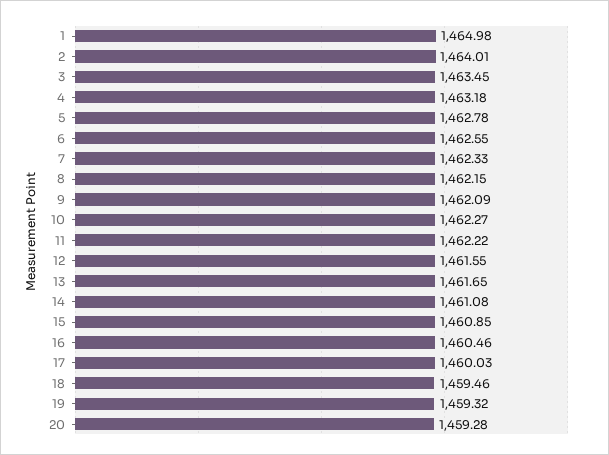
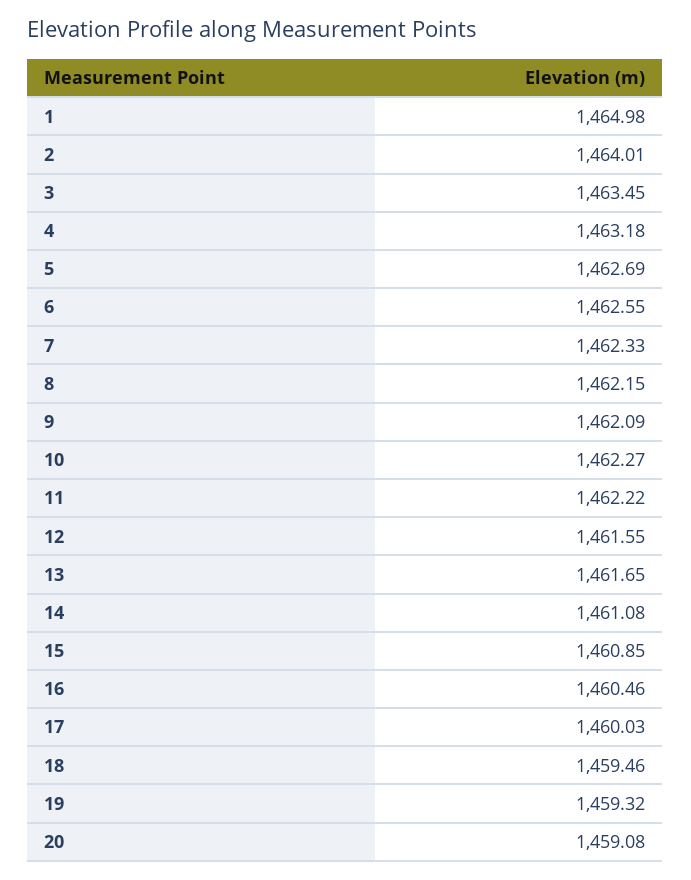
5: 1462.78 -> 1462.69
20: 1459.28 -> 1459.08

